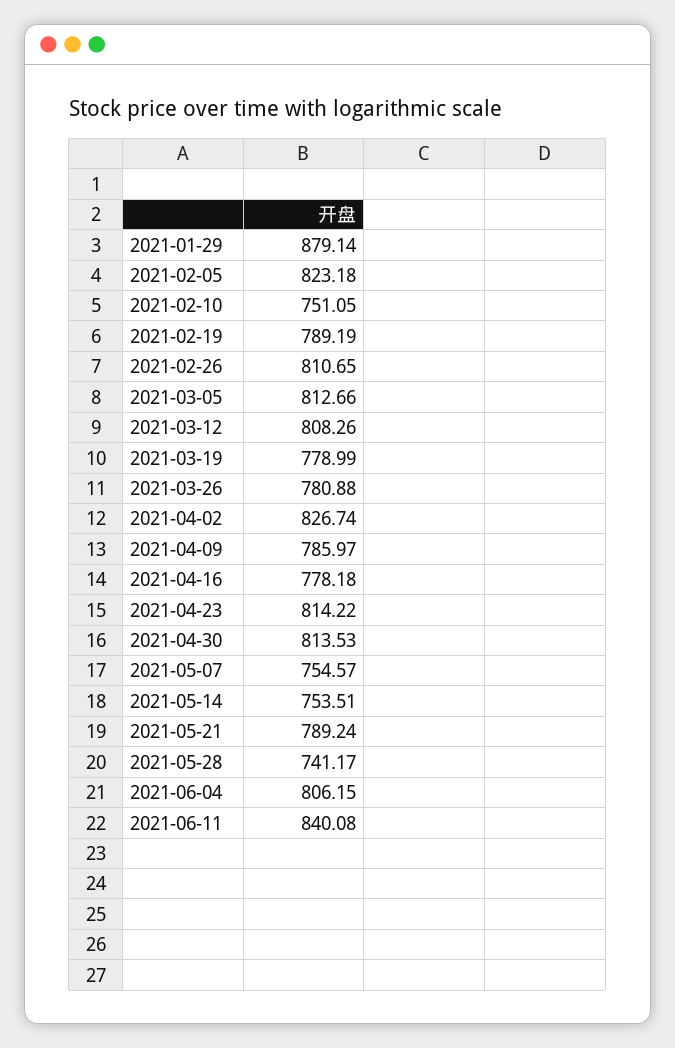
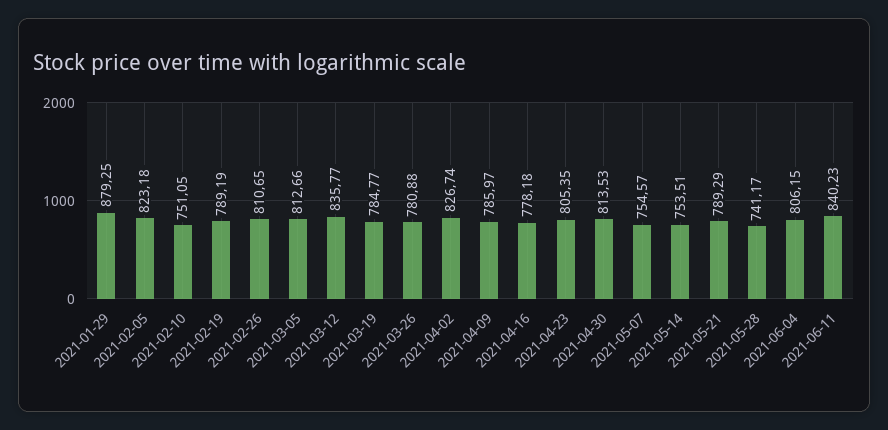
2021-01-29: 879.14 -> 879.25
2021-03-12: 808.26 -> 835.77
2021-03-19: 778.99 -> 784.77
2021-04-23: 814.22 -> 805.35
2021-05-21: 789.24 -> 789.29
2021-06-11: 840.08 -> 840.23

